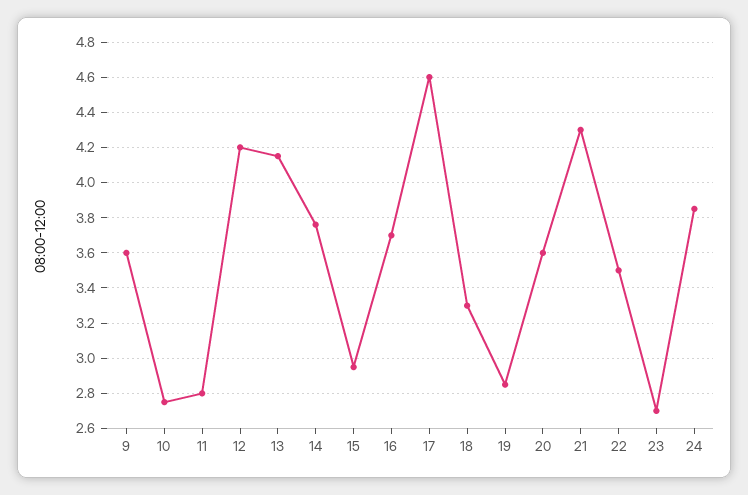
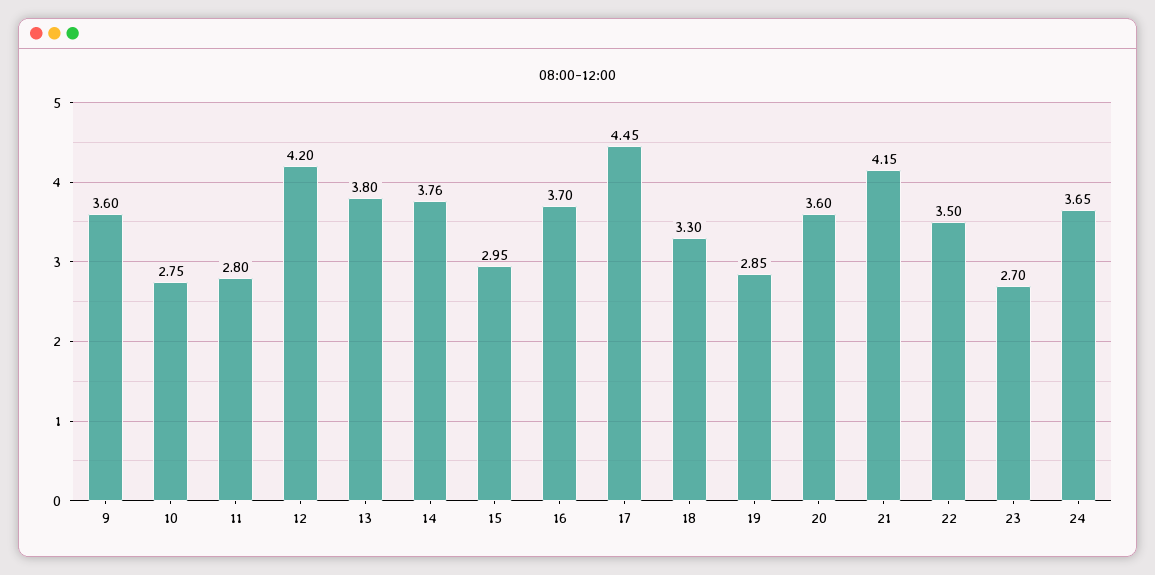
13: 4.15 -> 3.8
17: 4.6 -> 4.45
21: 4.3 -> 4.15
24: 3.85 -> 3.65

